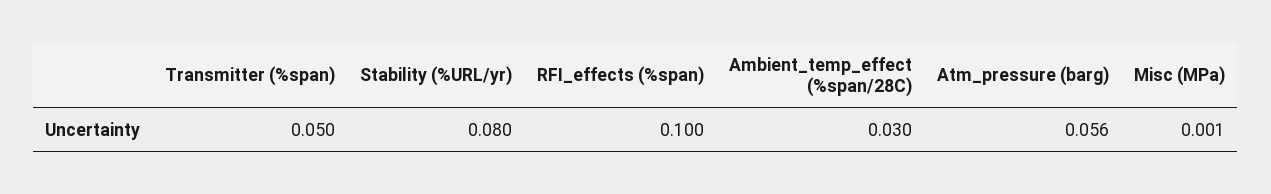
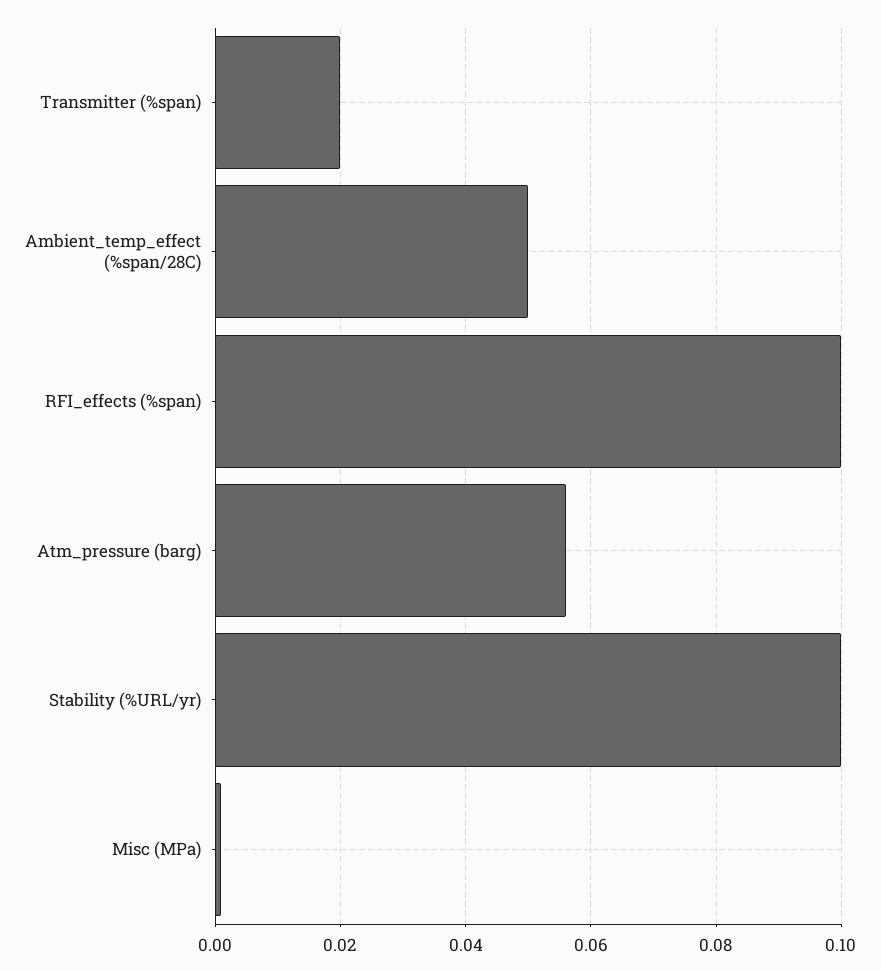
Transmitter (%span): 0.05 -> 0.02
Stability (%URL/yr): 0.08 -> 0.1
Ambient_temp_effect (%span/28C): 0.03 -> 0.05

